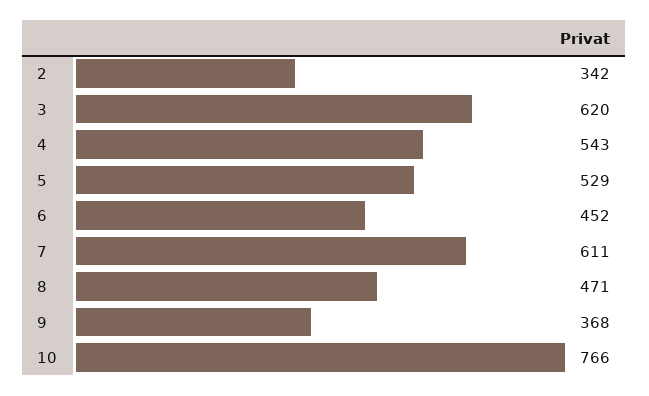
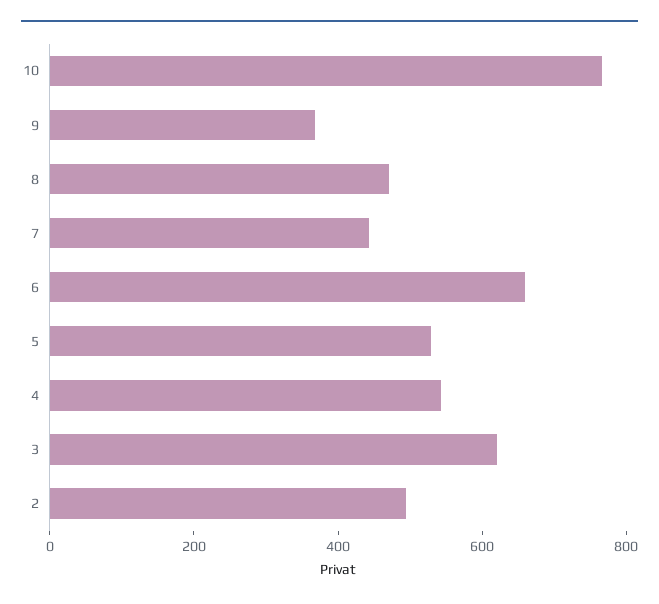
2: 342 -> 500
6: 452 -> 650
7: 611 -> 450

